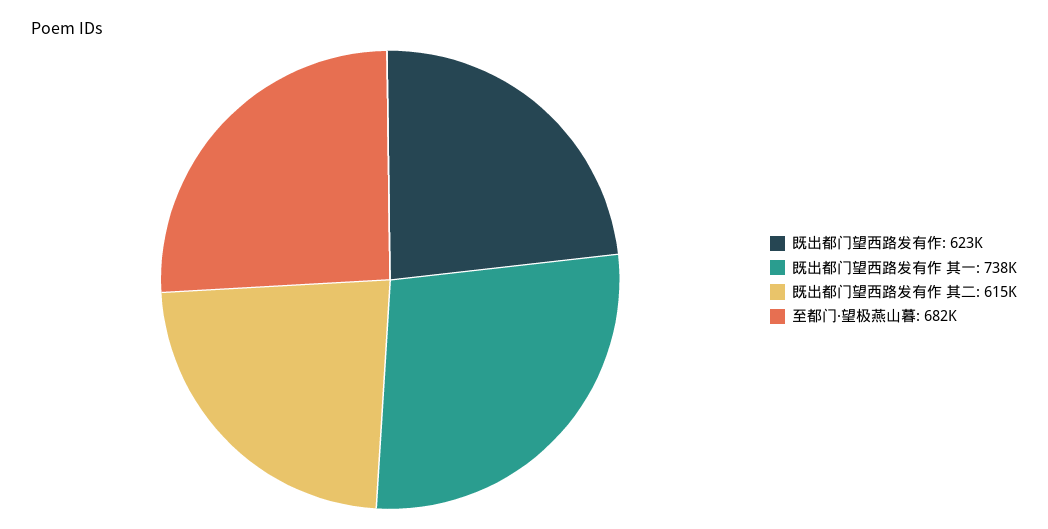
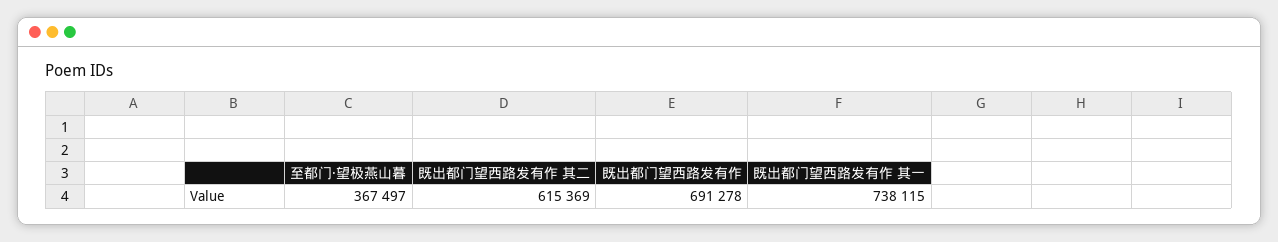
既出都门望西路发有作: 623000 -> 691278
至都门·望极燕山暮: 682000 -> 367497

